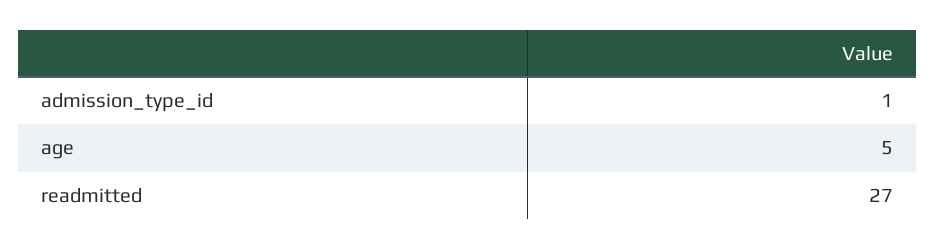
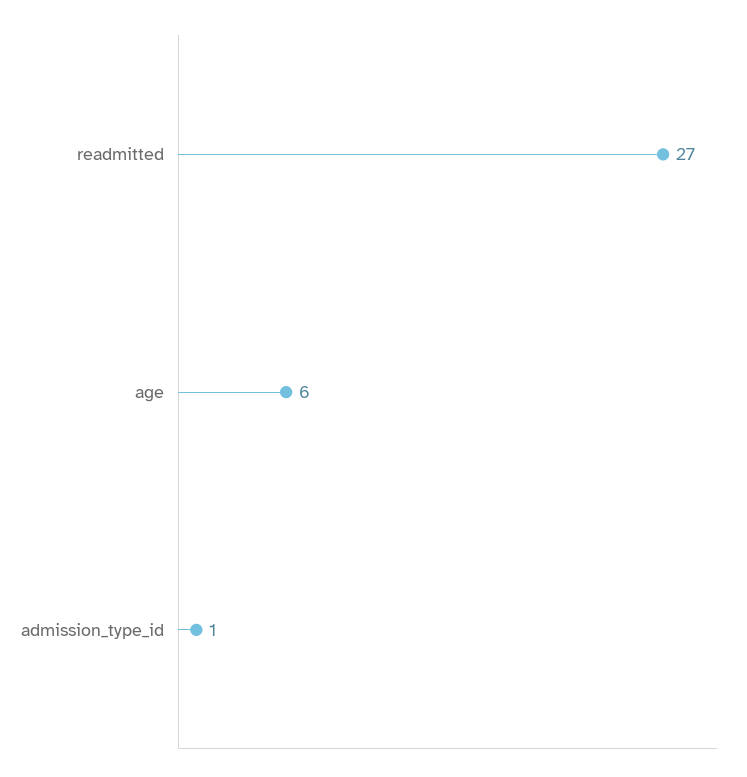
age: 5 -> 6

